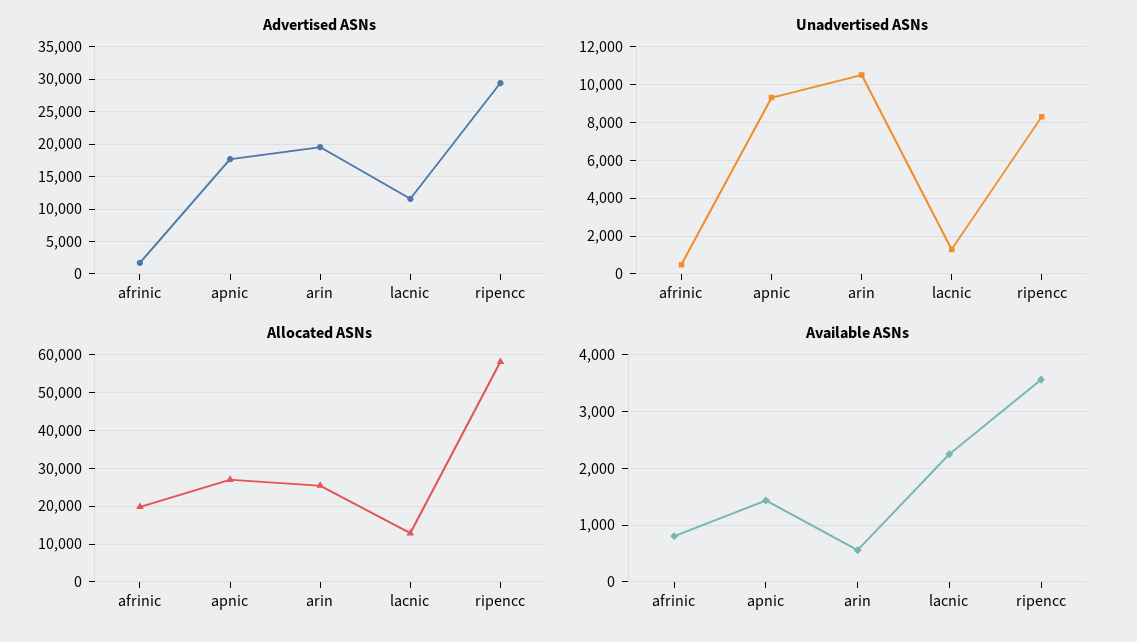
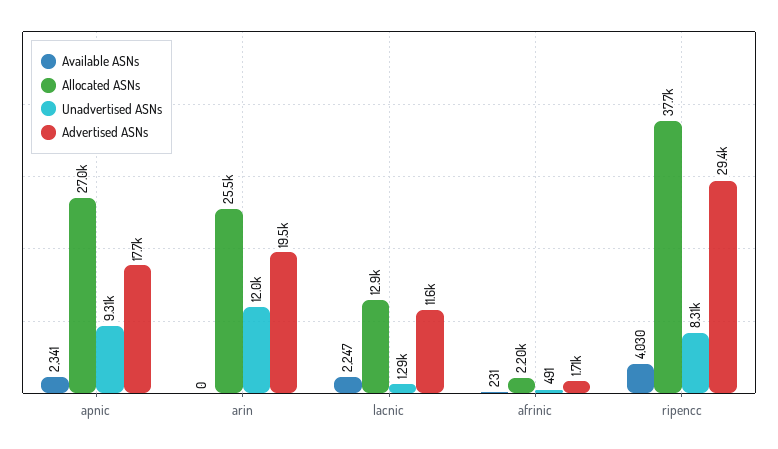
Unadvertised ASNs, arin: 10500 -> 12000
Allocated ASNs, afrinic: 20000 -> 2200
Allocated ASNs, ripencc: 58000 -> 37700
Available ASNs, afrinic: 800 -> 231
Available ASNs, apnic: 1400 -> 2341
Available ASNs, arin: 600 -> 0
Available ASNs, ripencc: 3600 -> 4030

